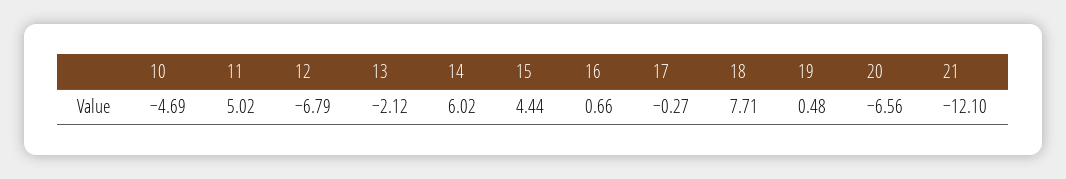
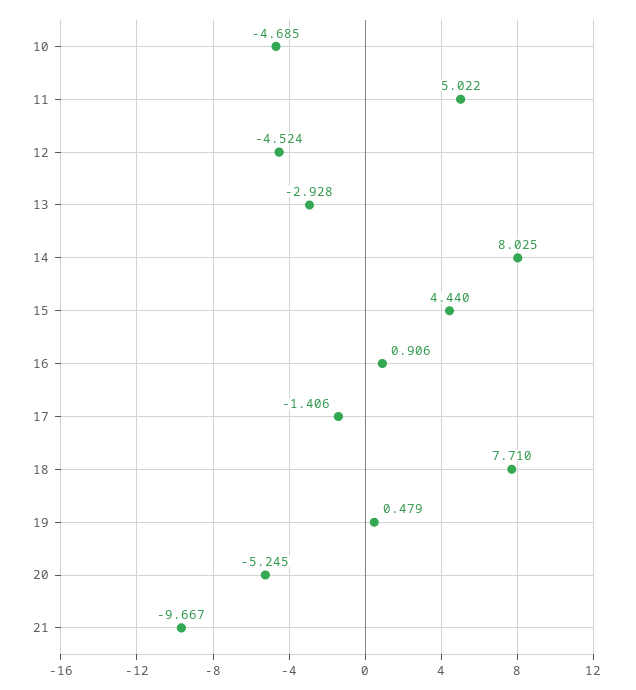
12: -6.79 -> -4.524
13: -2.12 -> -2.928
14: 6.02 -> 8.025
16: 0.66 -> 0.906
17: -0.27 -> -1.406
20: -6.56 -> -5.245
21: -12.1 -> -9.667

